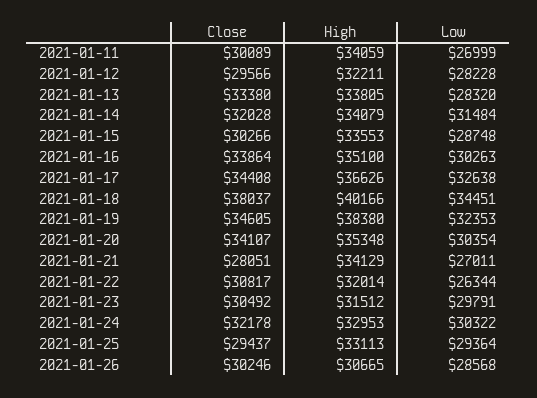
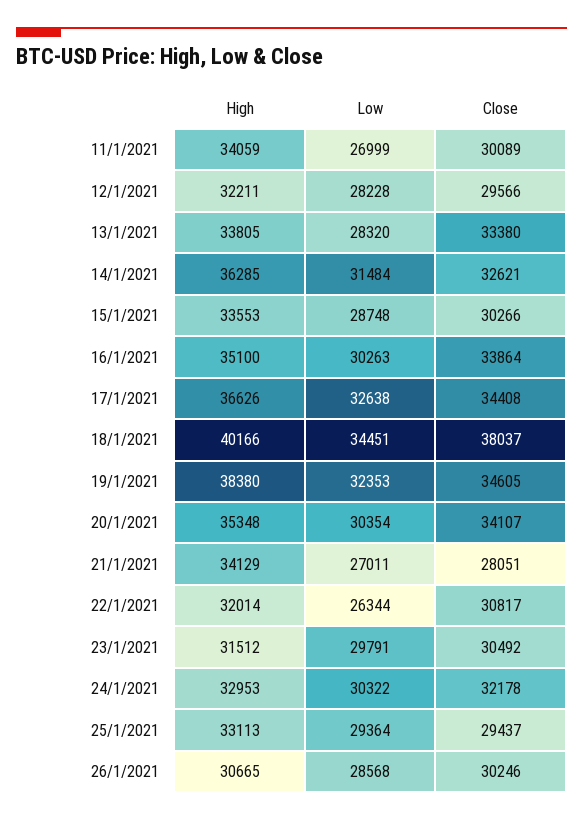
Close, 2021-01-14: 32028 -> 32621
High, 2021-01-14: 34079 -> 36285

